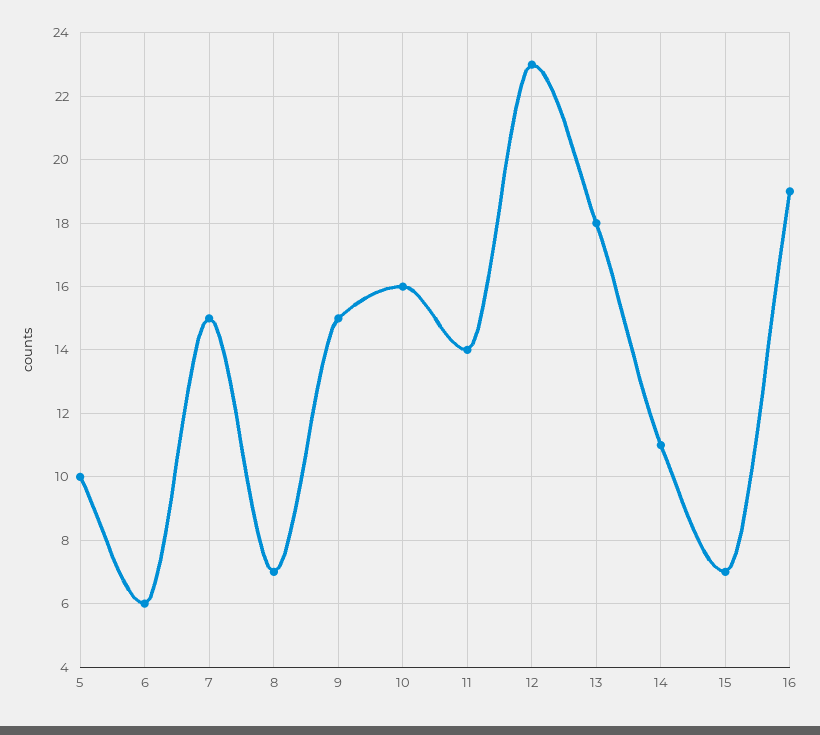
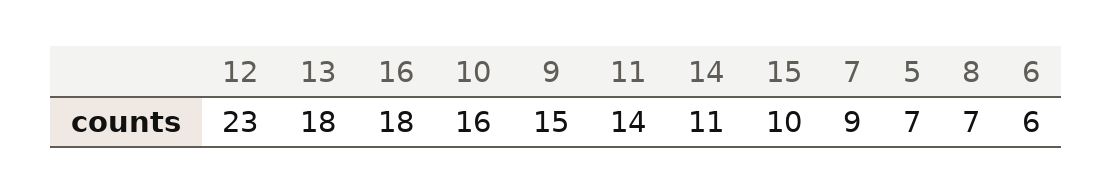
5: 10 -> 7
7: 15 -> 9
15: 7 -> 10
16: 19 -> 18

